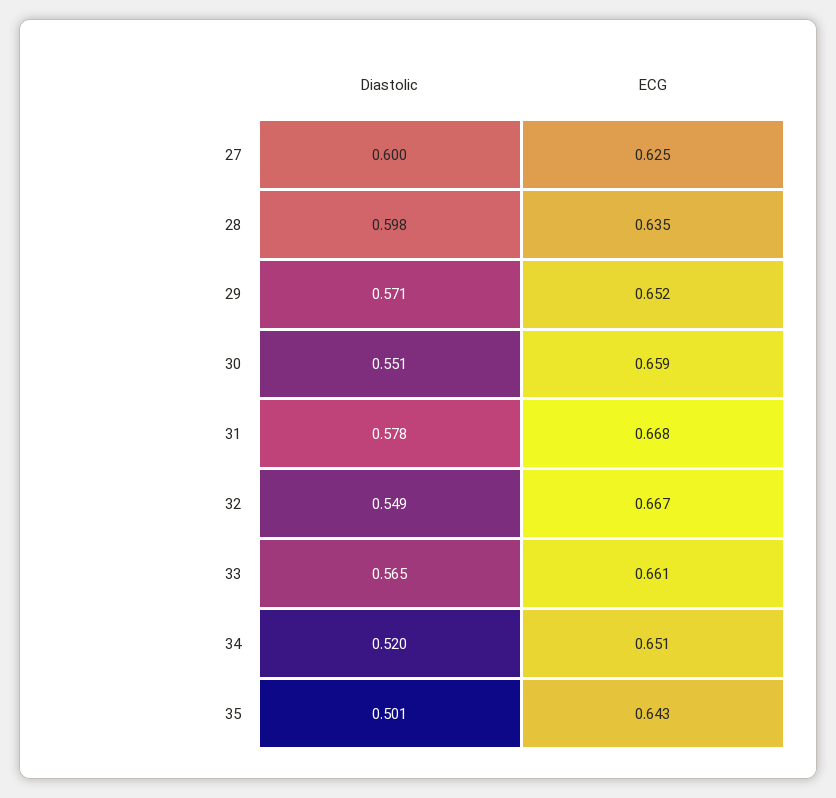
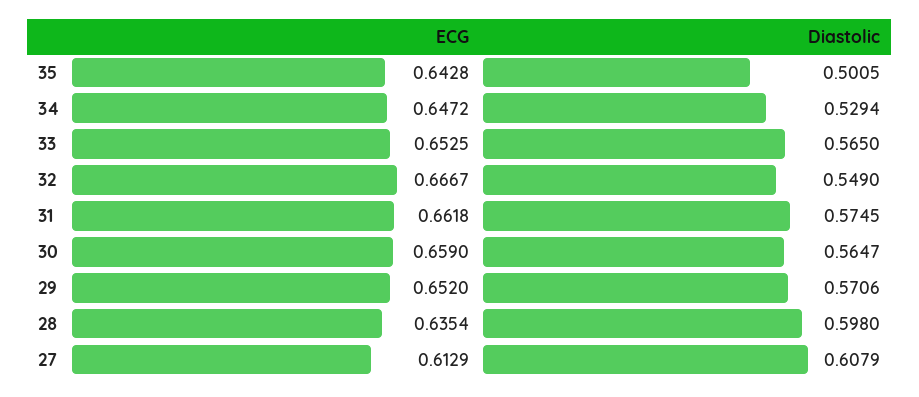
Diastolic, 27: 0.6 -> 0.6079
ECG, 27: 0.625 -> 0.6129
Diastolic, 30: 0.551 -> 0.5647
Diastolic, 31: 0.578 -> 0.5745
ECG, 31: 0.668 -> 0.6618
ECG, 33: 0.661 -> 0.6525
Diastolic, 34: 0.52 -> 0.5294
ECG, 34: 0.651 -> 0.6472

